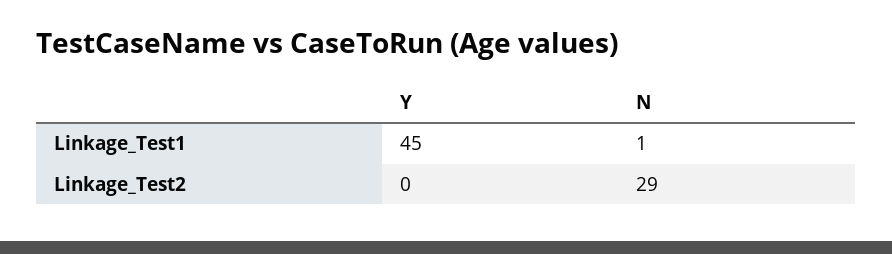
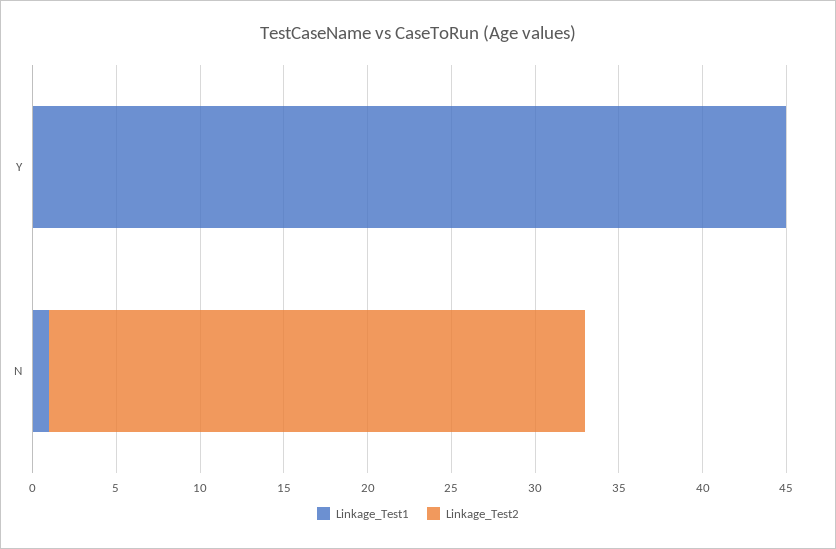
Linkage_Test2, N: 29 -> 32

